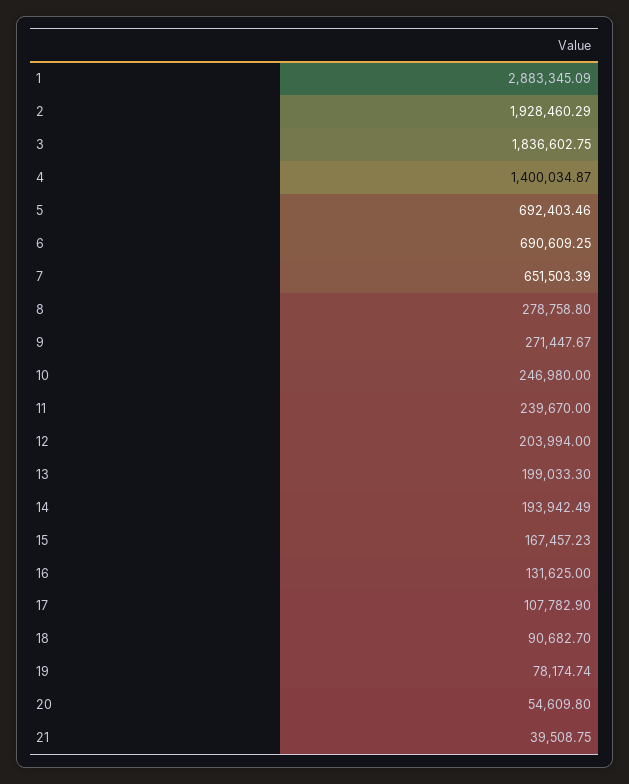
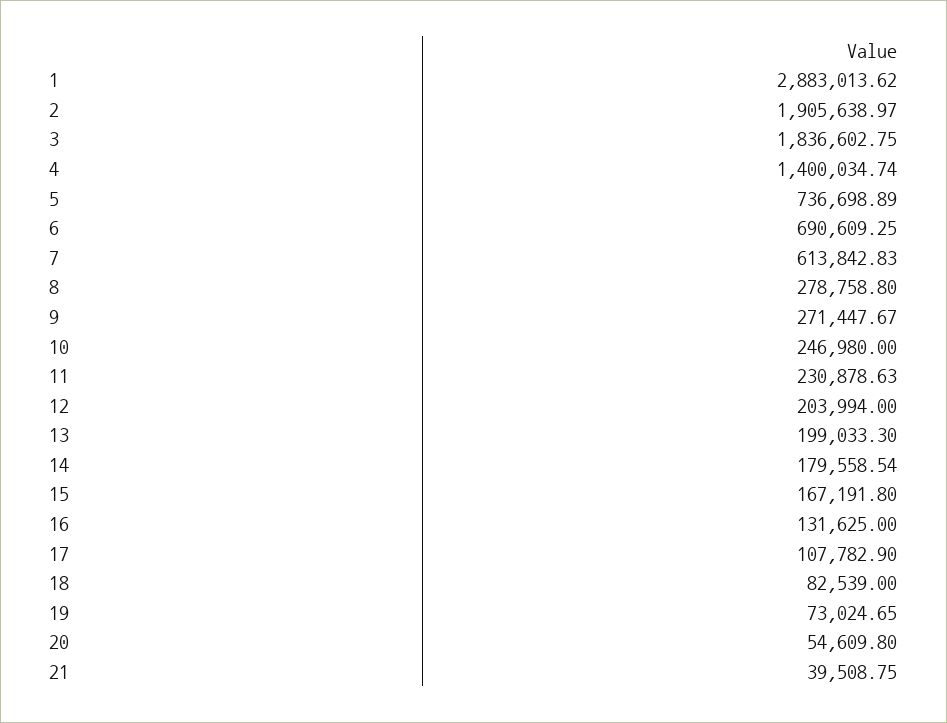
1: 2883345.09 -> 2883013.62
2: 1928460.29 -> 1905638.97
4: 1400034.87 -> 1400034.74
5: 692403.46 -> 736698.89
7: 651503.39 -> 613842.83
11: 239670 -> 230878.63
14: 193942.49 -> 179558.54
15: 167457.23 -> 167191.8
18: 90682.7 -> 82539
19: 78174.74 -> 73024.65

